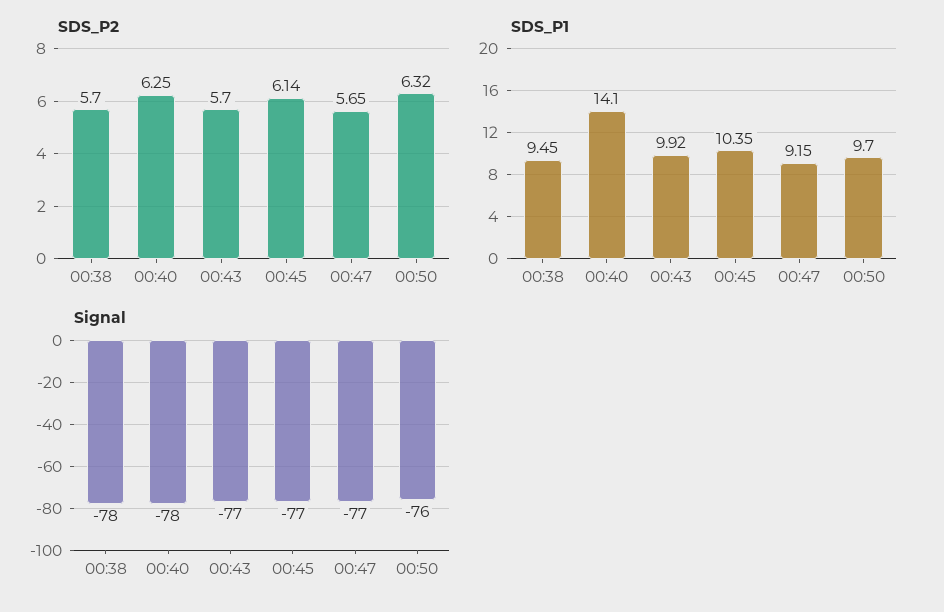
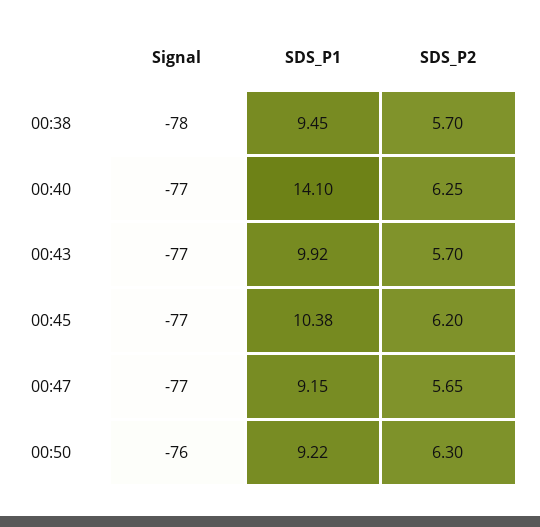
SDS_P2, 00:45: 6.14 -> 6.2
SDS_P2, 00:50: 6.32 -> 6.3
SDS_P1, 00:45: 10.35 -> 10.38
SDS_P1, 00:50: 9.7 -> 9.22
Signal, 00:40: -78 -> -77

